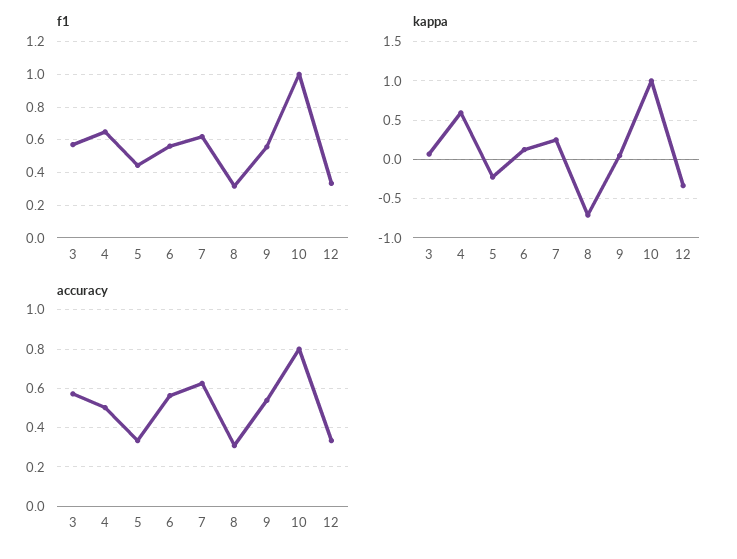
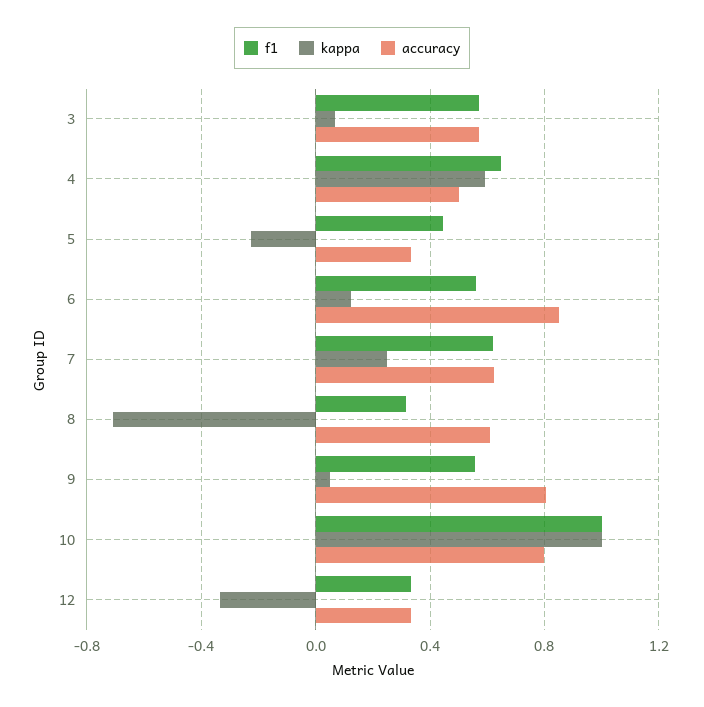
accuracy, 6: 0.55 -> 0.85
accuracy, 8: 0.3 -> 0.6
accuracy, 9: 0.55 -> 0.8

